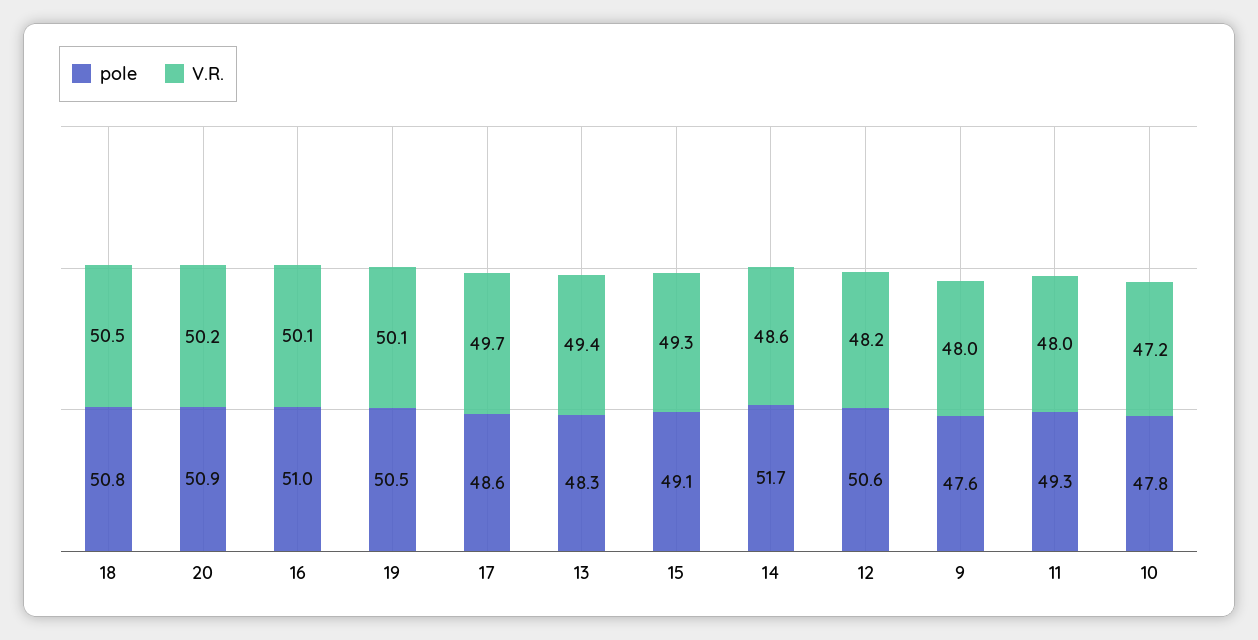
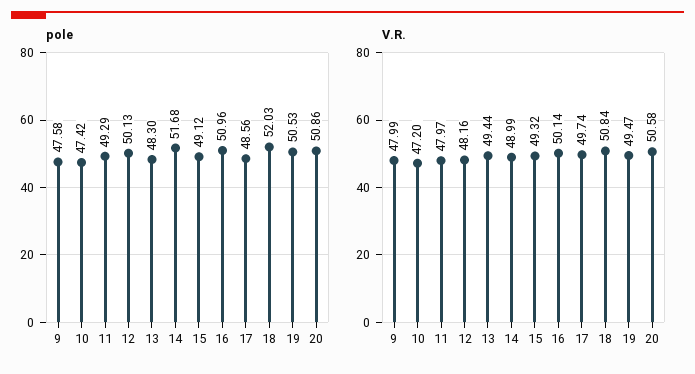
pole, 18: 50.8 -> 52.03
V.R., 18: 50.5 -> 50.84
V.R., 20: 50.2 -> 50.58
V.R., 19: 50.1 -> 49.47
V.R., 14: 48.6 -> 48.99
pole, 12: 50.6 -> 50.13
pole, 10: 47.8 -> 47.42

